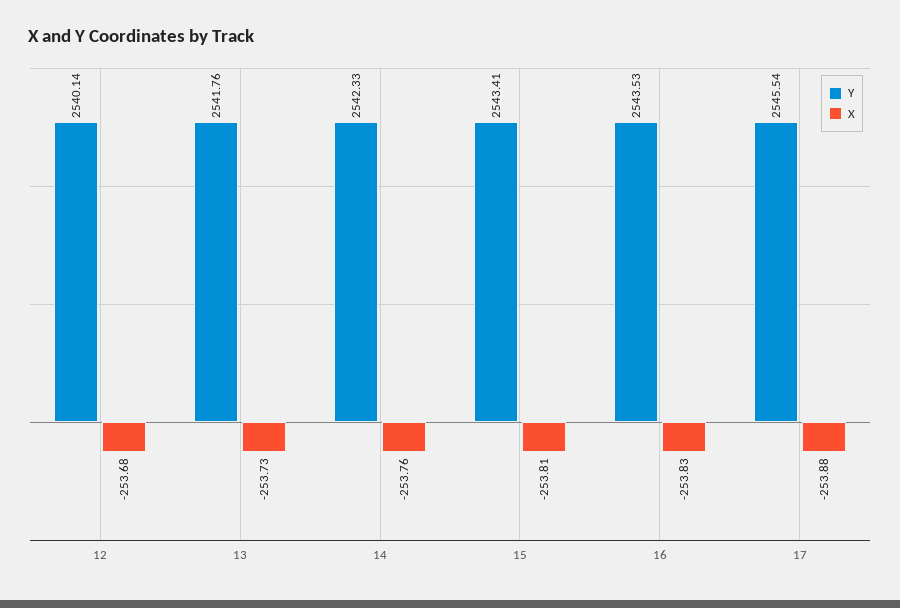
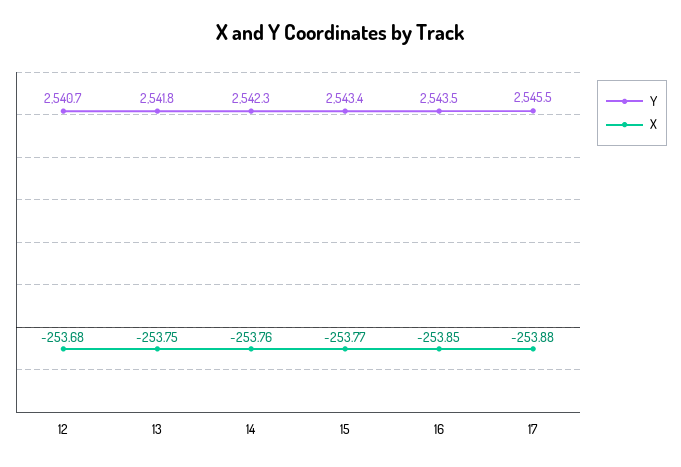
Y, 12: 2540.14 -> 2540.7
X, 13: -253.73 -> -253.75
X, 15: -253.81 -> -253.77
X, 16: -253.83 -> -253.85

